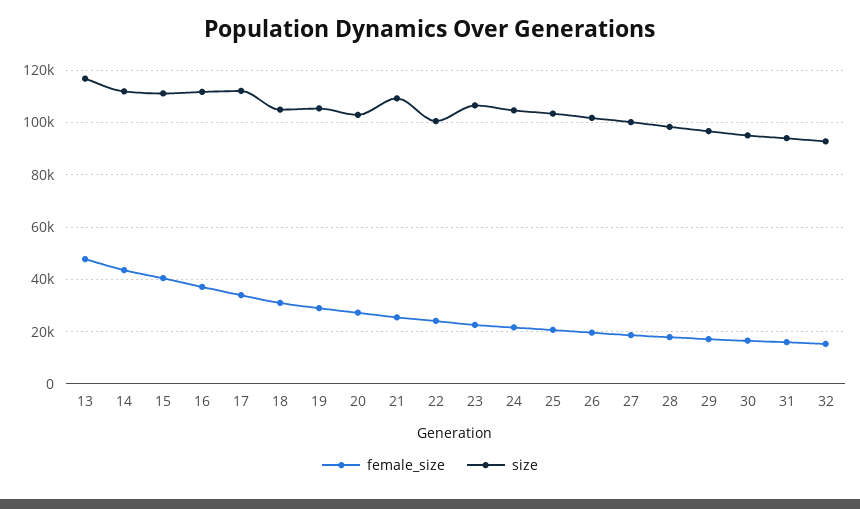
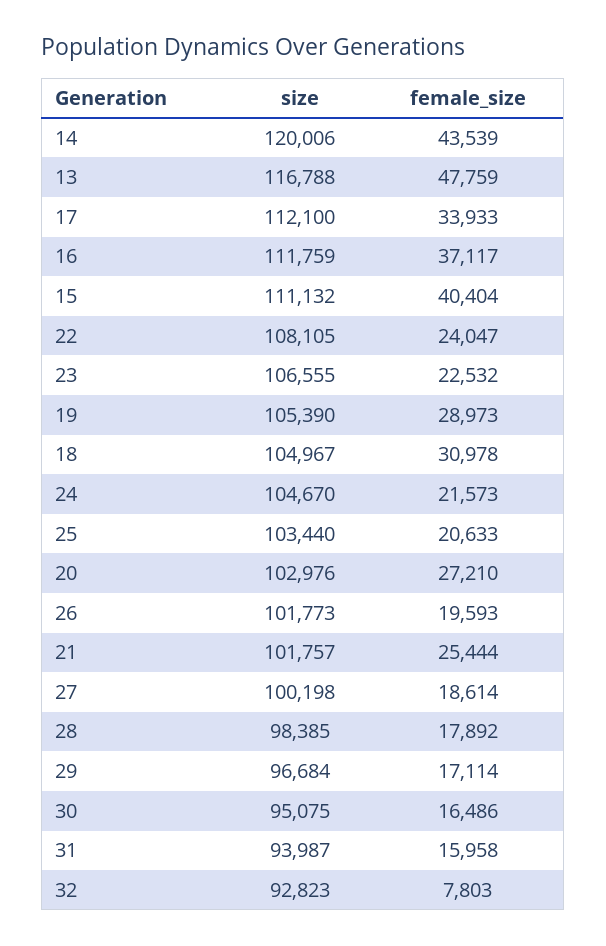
size, 14: 112500 -> 120006
size, 21: 110000 -> 101757
size, 22: 100000 -> 108105
female_size, 32: 15000 -> 7803

